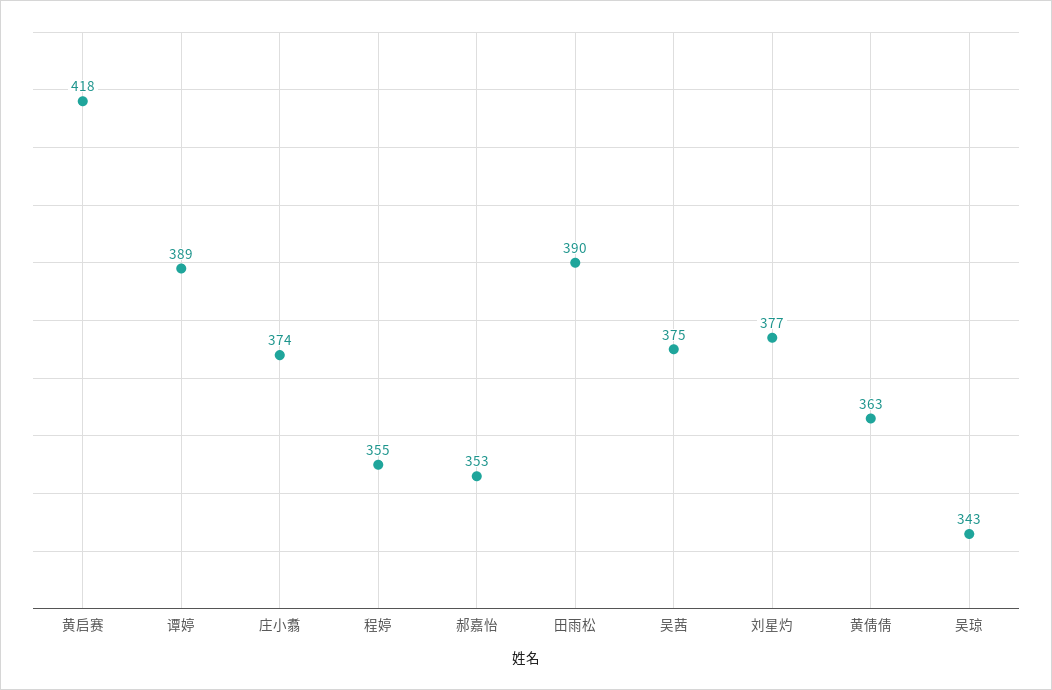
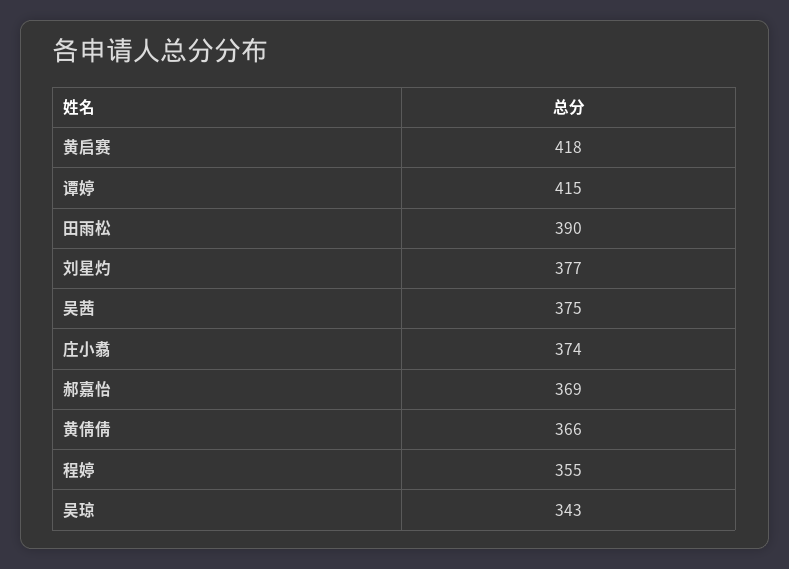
谭婷: 389 -> 415
郝嘉怡: 353 -> 369
黄倩倩: 363 -> 366

